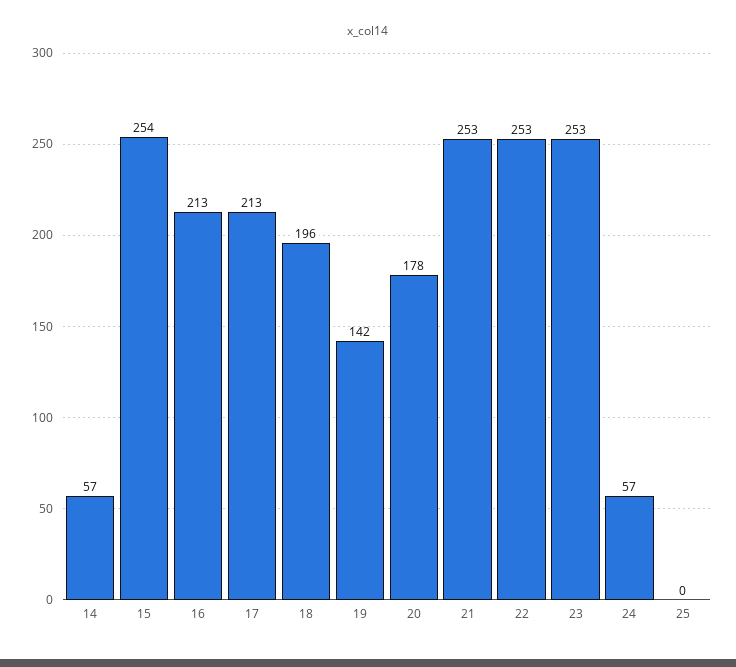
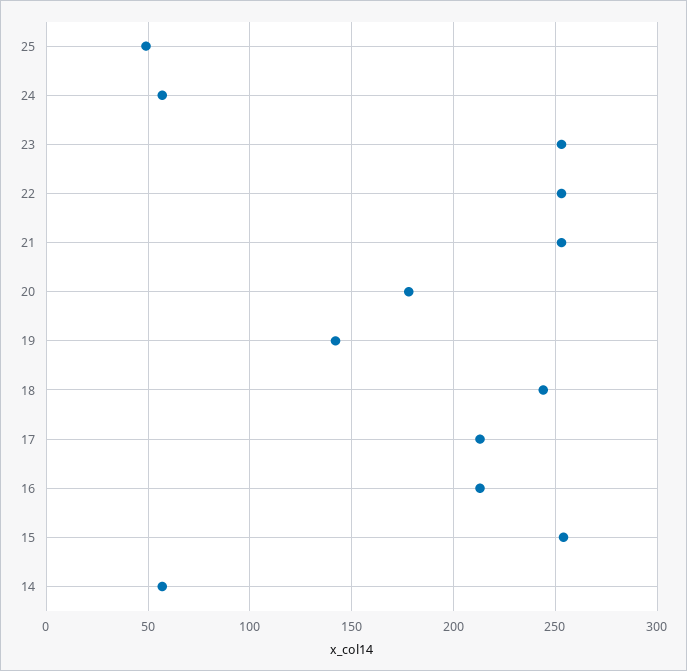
18: 196 -> 245
25: 0 -> 50

